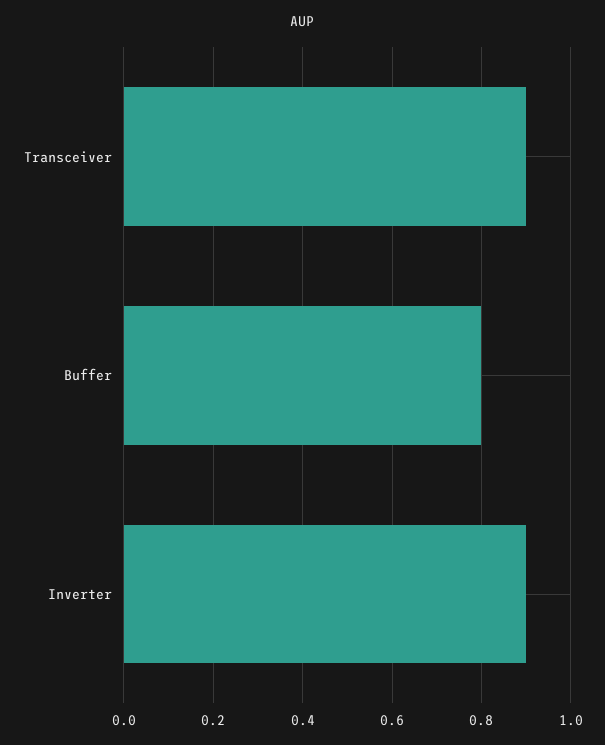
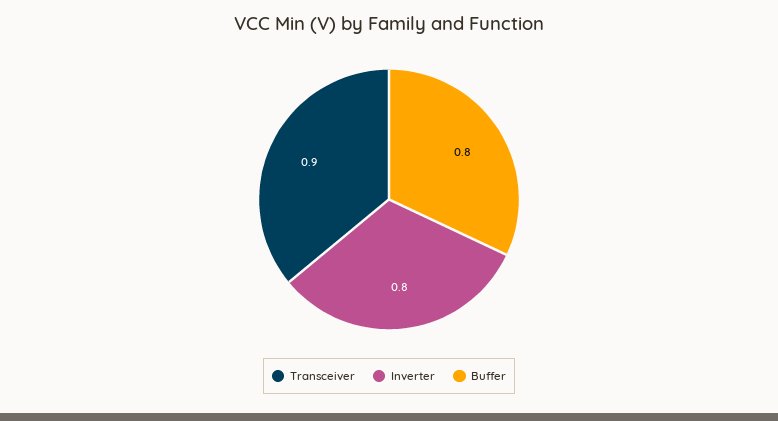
Inverter: 0.9 -> 0.8

